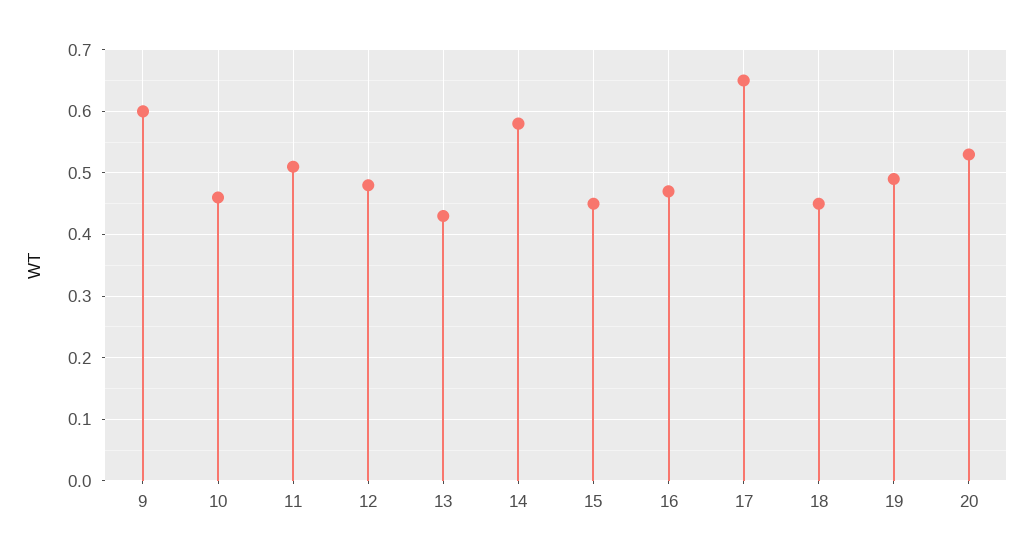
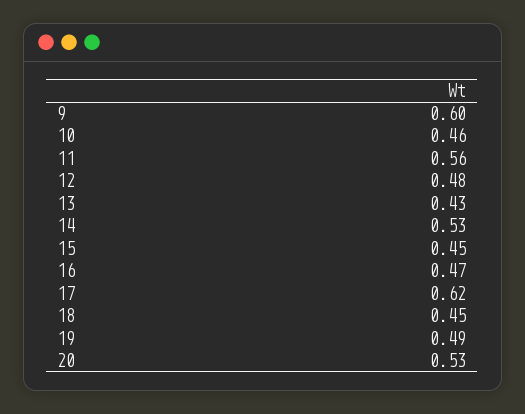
11: 0.51 -> 0.56
14: 0.58 -> 0.53
17: 0.65 -> 0.62

